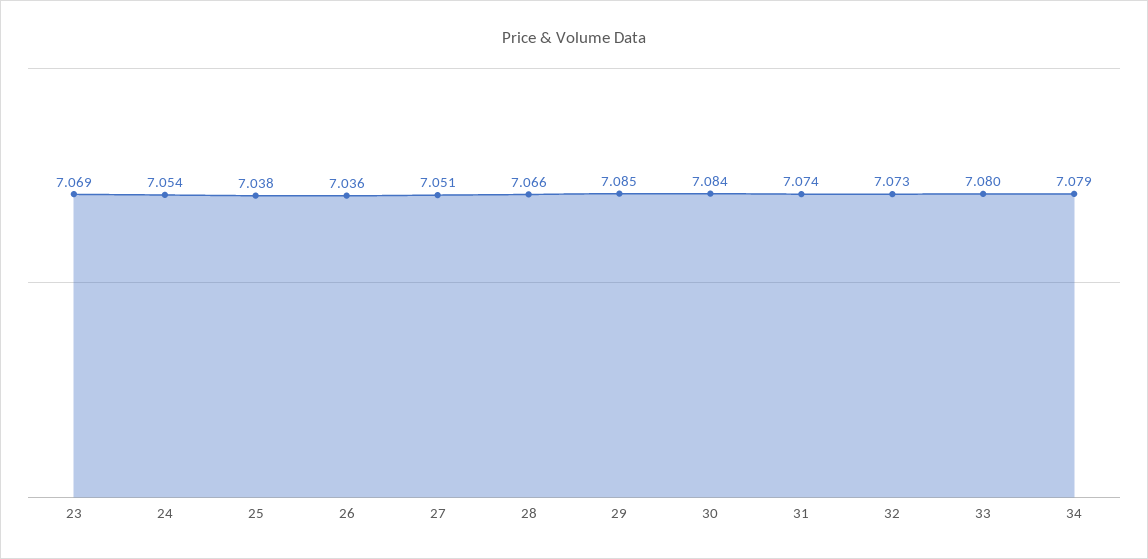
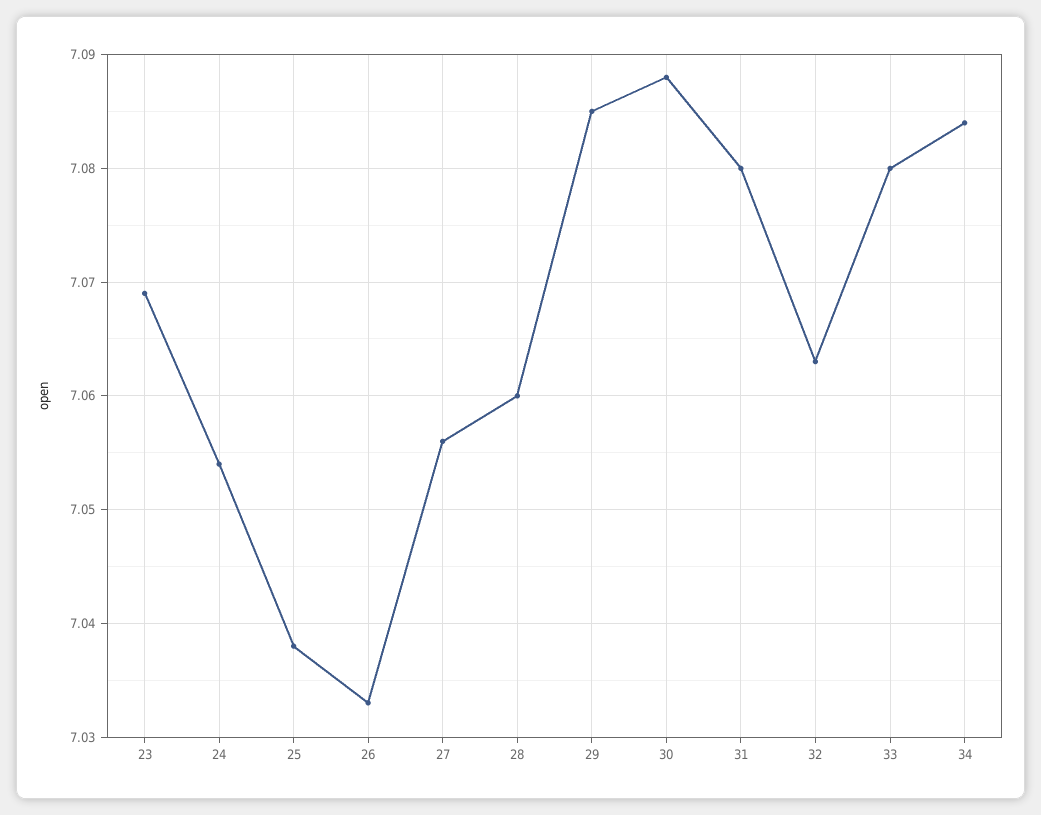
26: 7.036 -> 7.033
27: 7.051 -> 7.056
28: 7.066 -> 7.06
30: 7.084 -> 7.088
31: 7.074 -> 7.08
32: 7.073 -> 7.063
34: 7.079 -> 7.084

